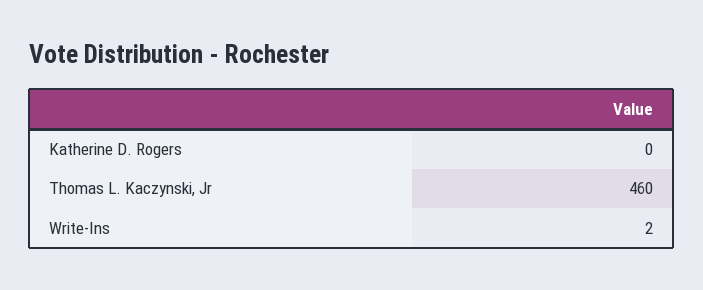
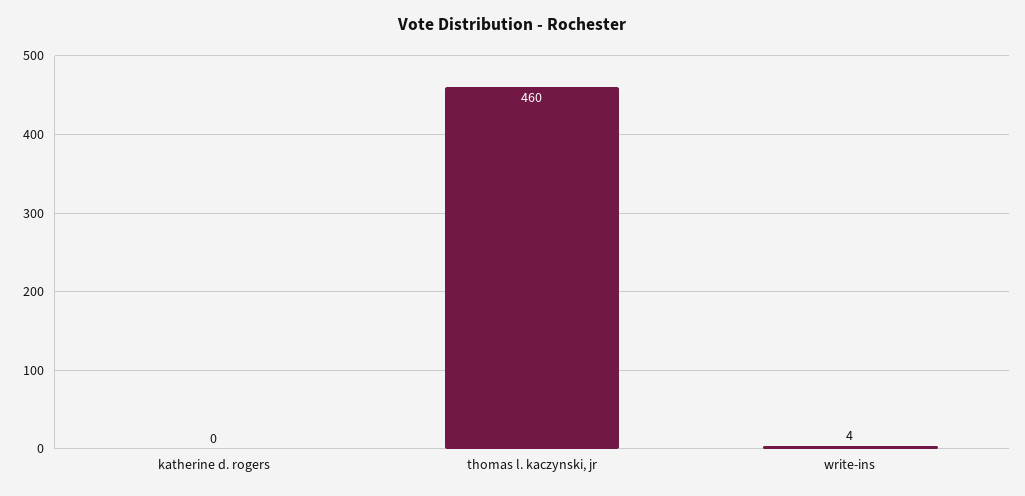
Write-Ins: 2 -> 4

